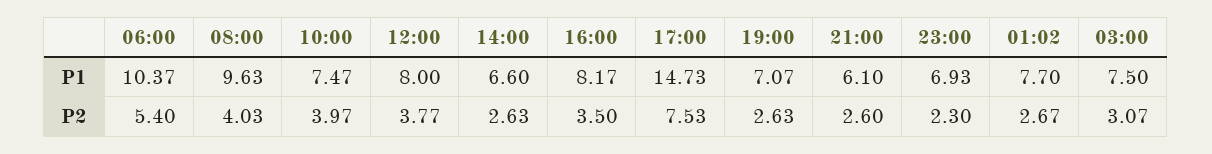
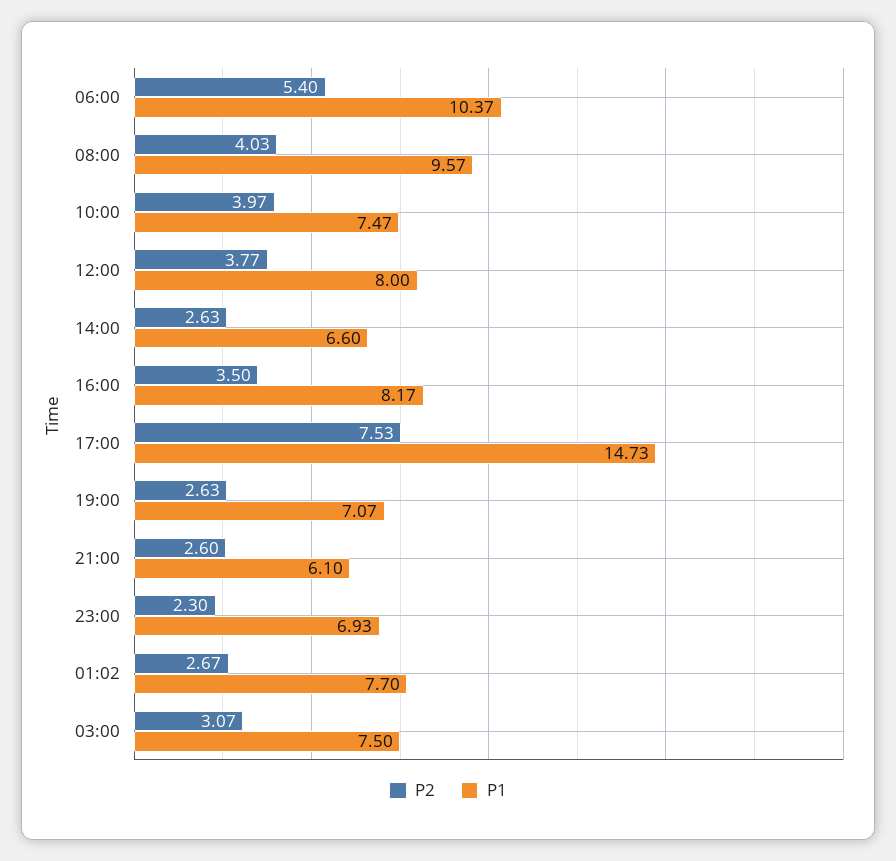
P1, 08:00: 9.63 -> 9.57

